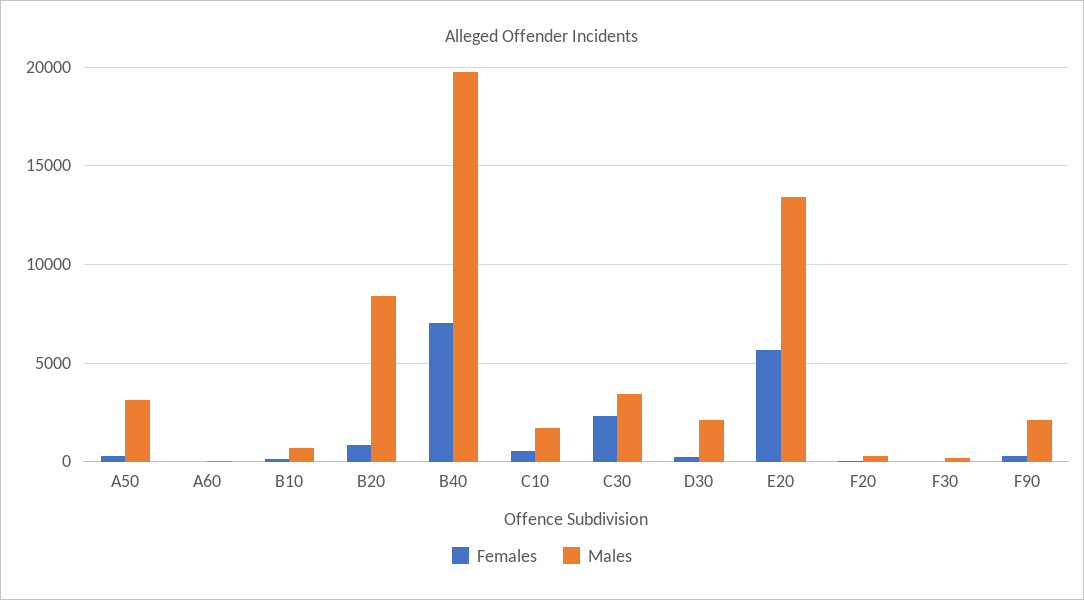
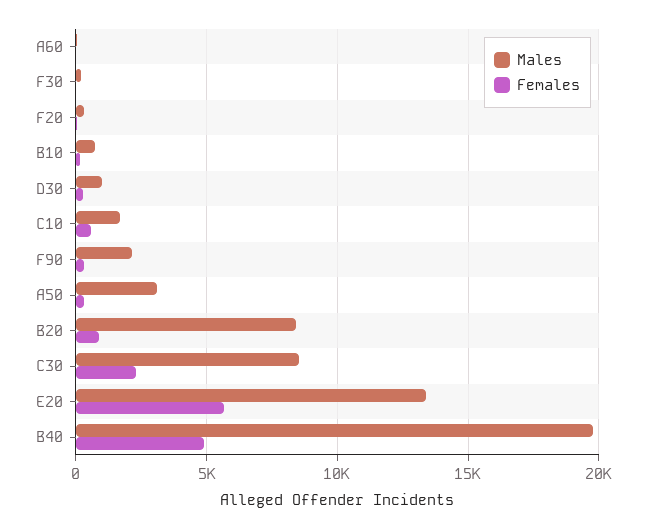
Females, B40: 7000 -> 5000
Males, C30: 3500 -> 8500
Males, D30: 2000 -> 1000

